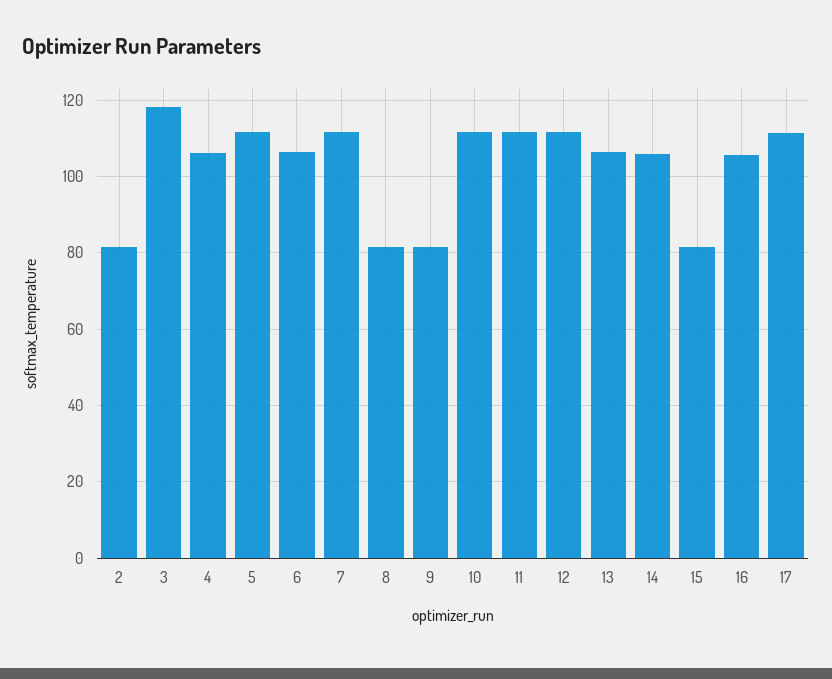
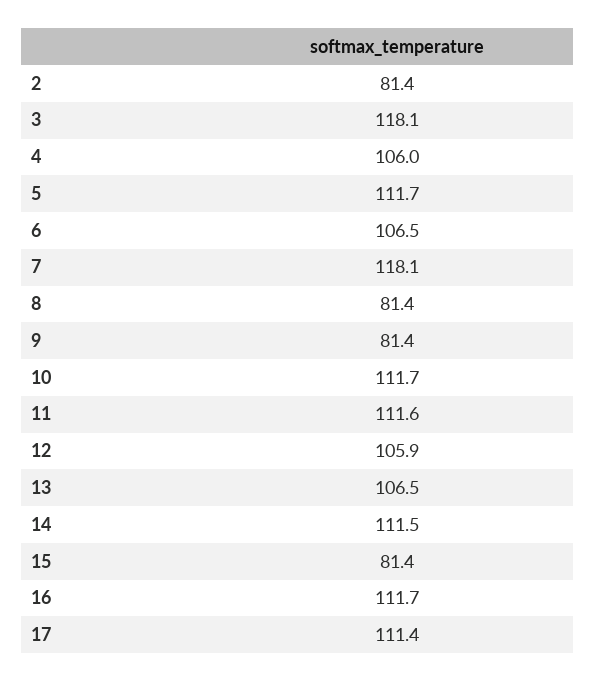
7: 112 -> 118.1
12: 112 -> 105.9
14: 106 -> 111.5
16: 106 -> 111.7

